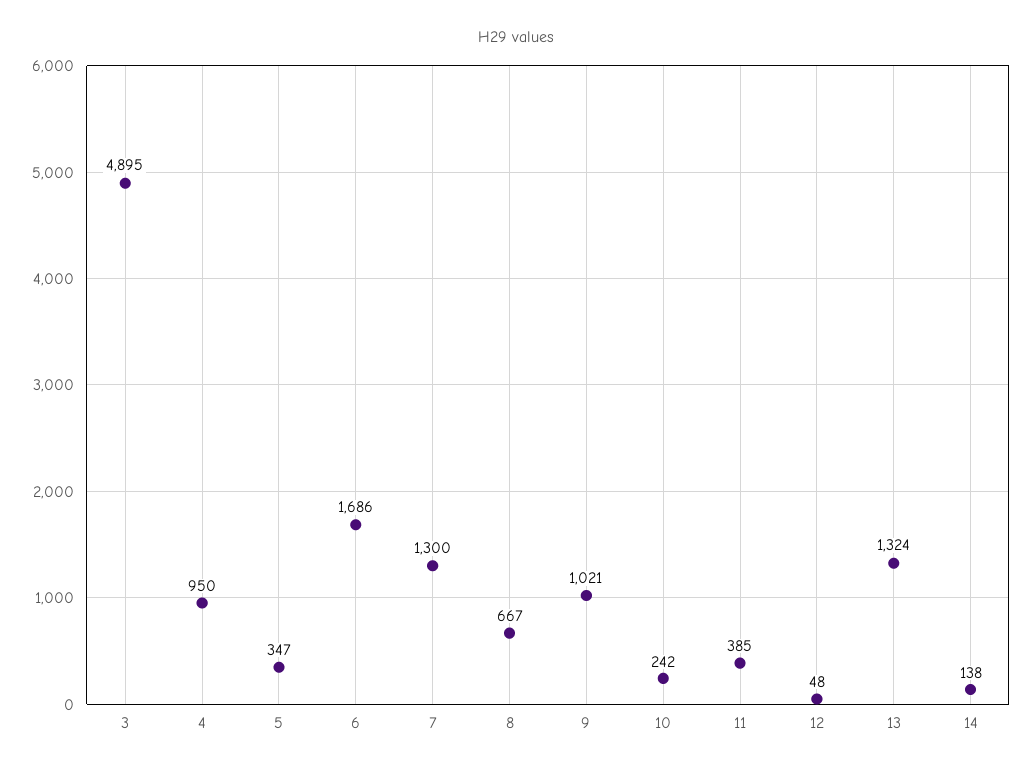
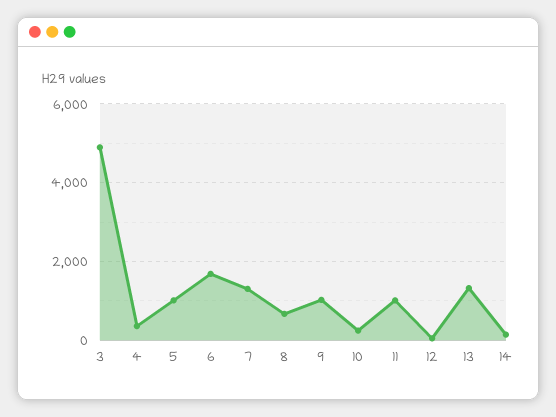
4: 950 -> 400
5: 347 -> 1000
11: 385 -> 1000

